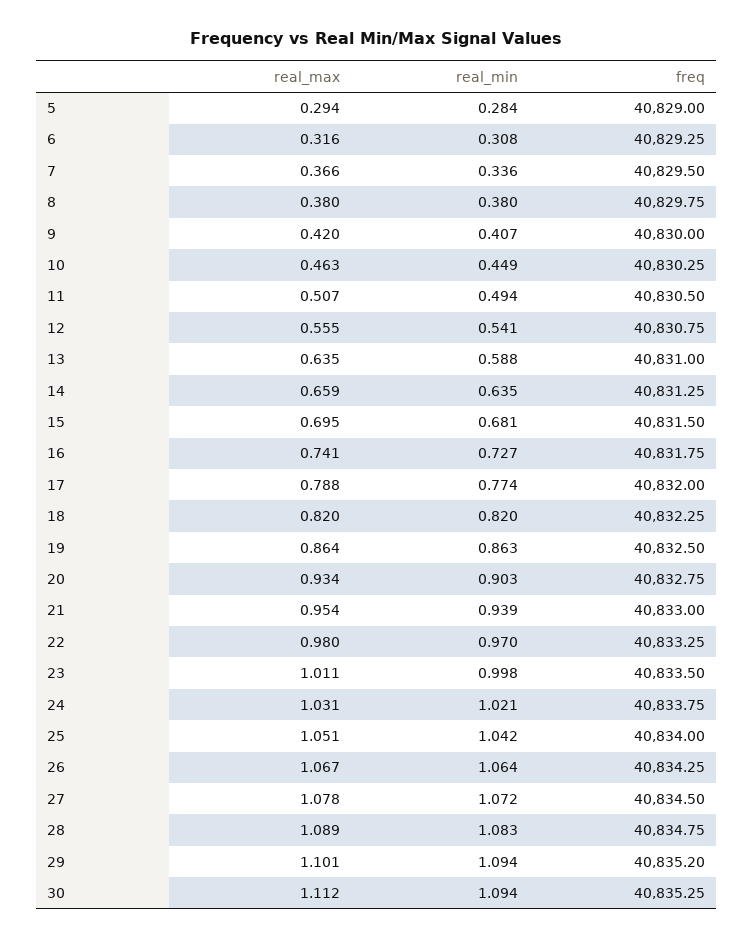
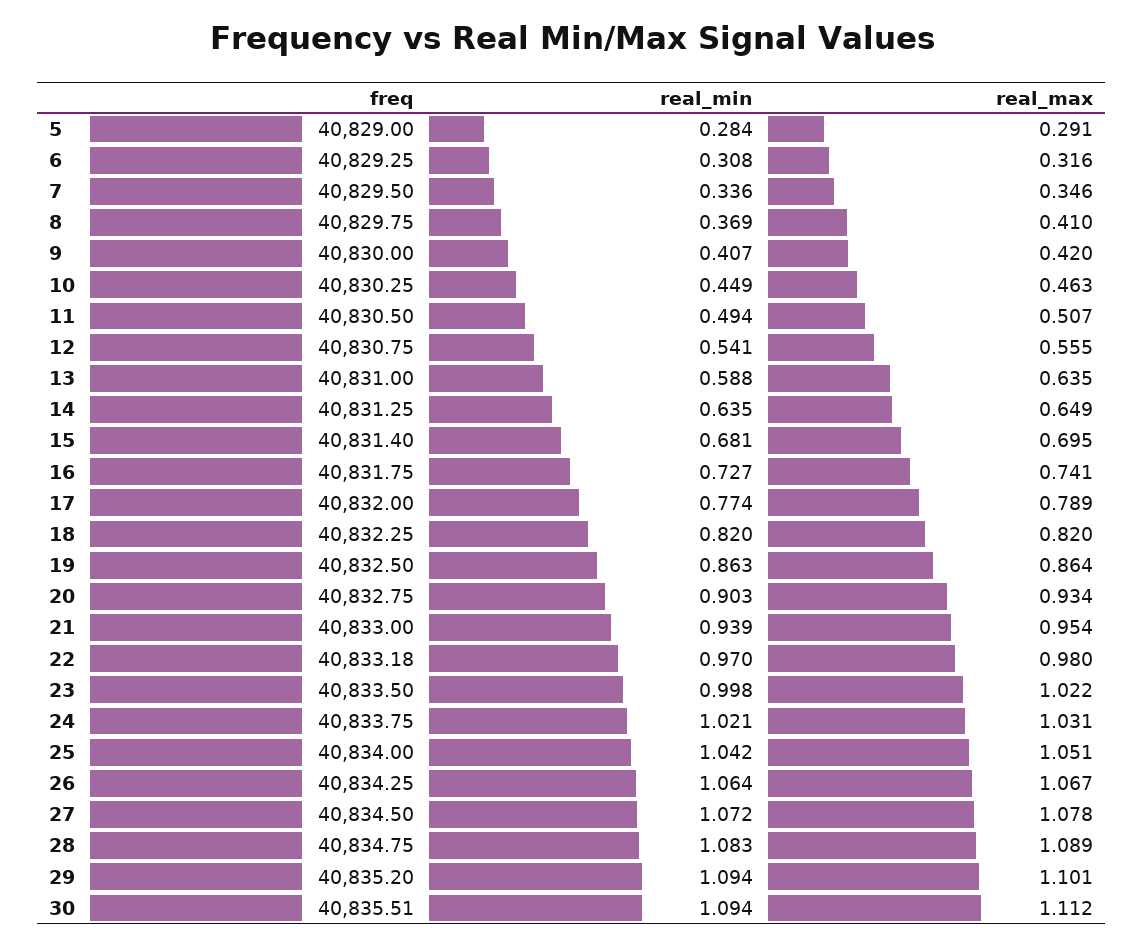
real_max, 5: 0.294 -> 0.291
real_max, 7: 0.366 -> 0.346
real_max, 8: 0.38 -> 0.41
real_min, 8: 0.38 -> 0.369
real_max, 14: 0.659 -> 0.649
freq, 15: 40831.5 -> 40831.4
real_max, 17: 0.788 -> 0.789
freq, 22: 40833.25 -> 40833.18
real_max, 23: 1.011 -> 1.022
freq, 30: 40835.25 -> 40835.51

